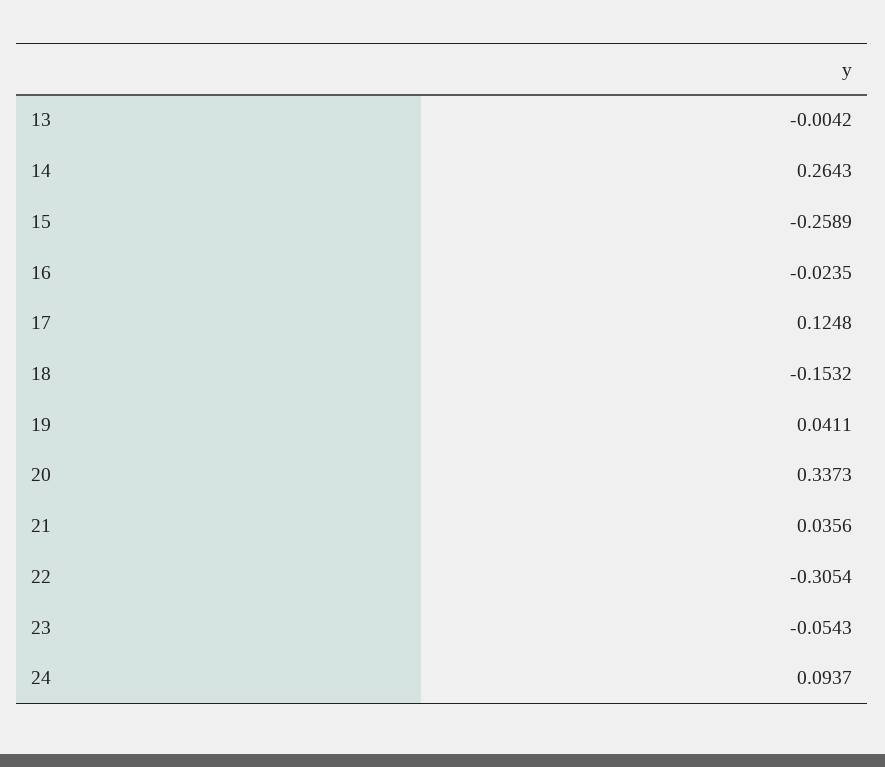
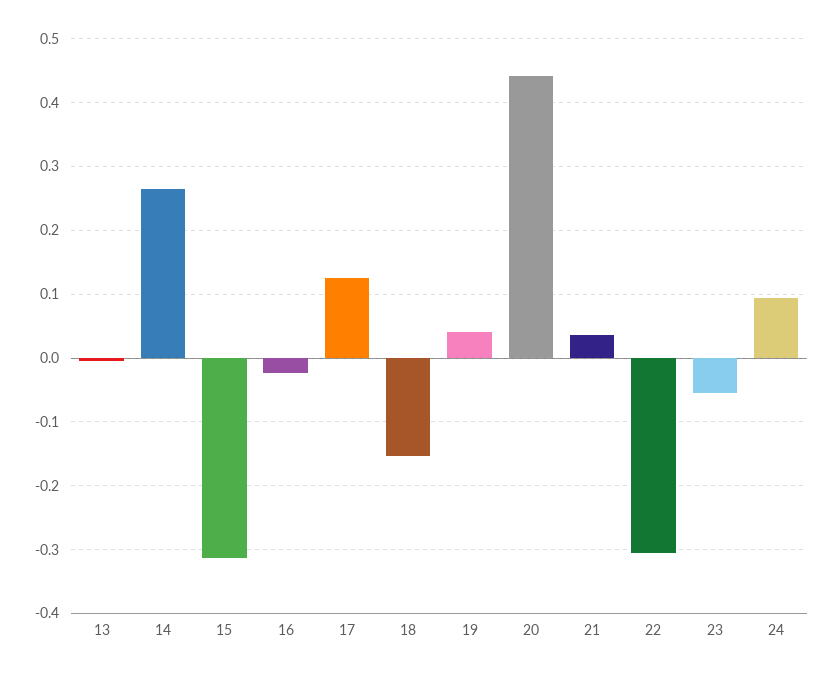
15: -0.2589 -> -0.31
20: 0.3373 -> 0.44

